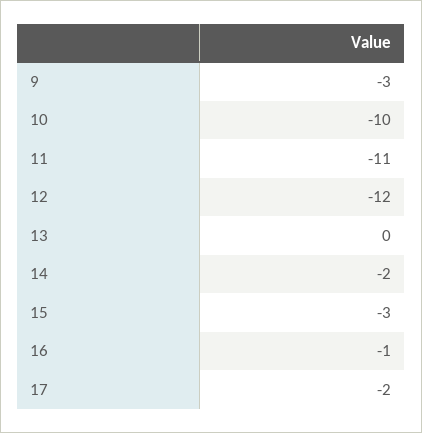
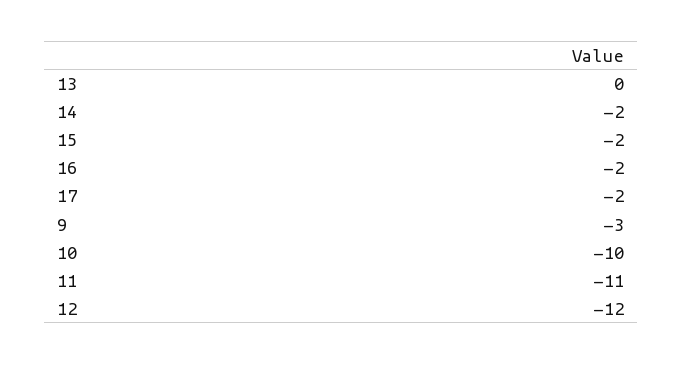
15: -3 -> -2
16: -1 -> -2

